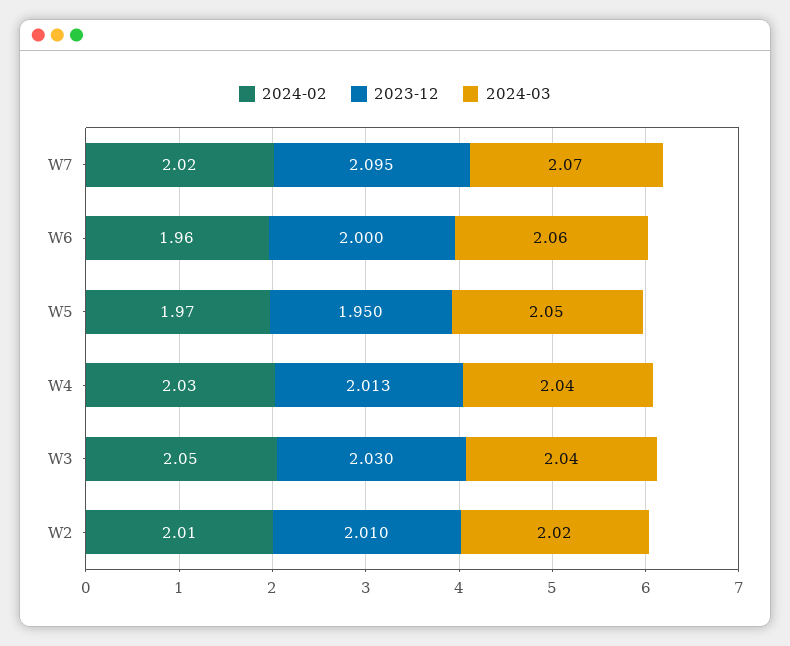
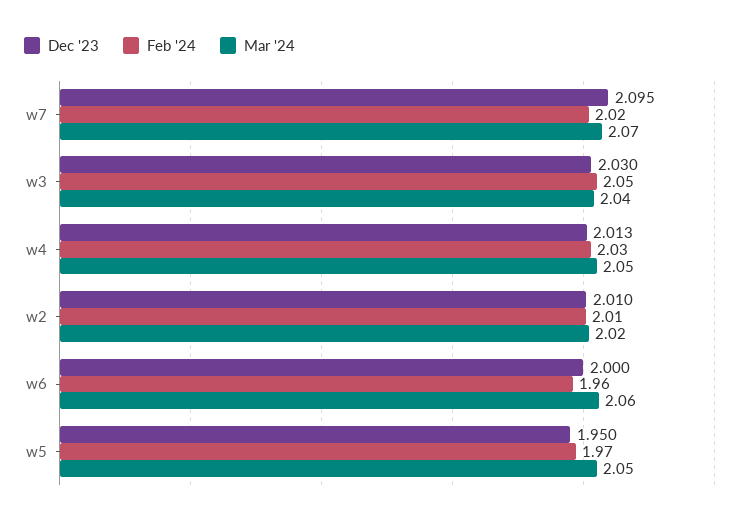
2024-03, W4: 2.04 -> 2.05

